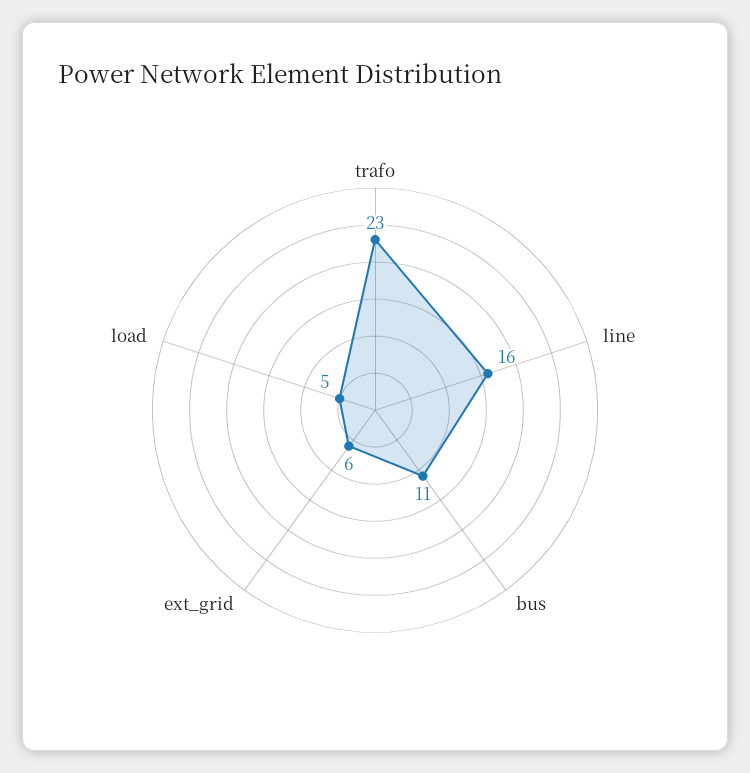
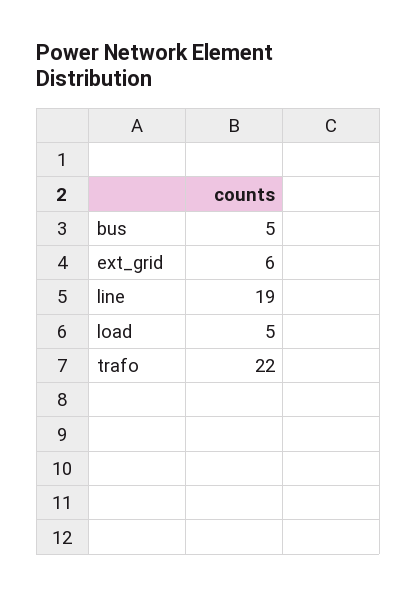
trafo: 23 -> 22
line: 16 -> 19
bus: 11 -> 5

